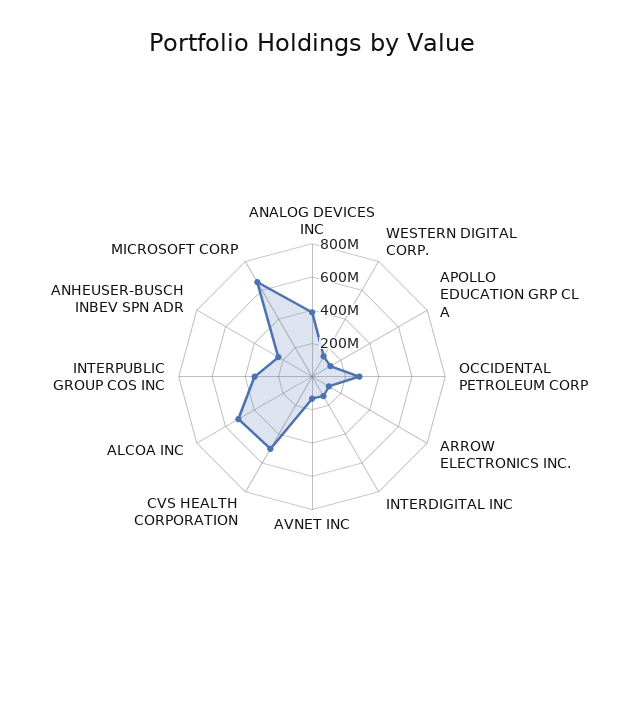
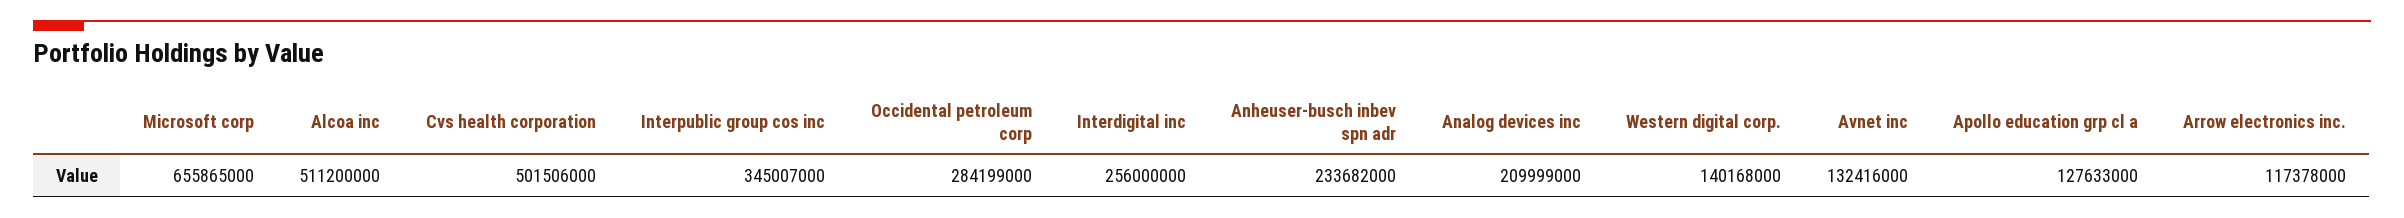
ANALOG DEVICES INC: 400000000 -> 209999000
INTERDIGITAL INC: 150000000 -> 256000000

